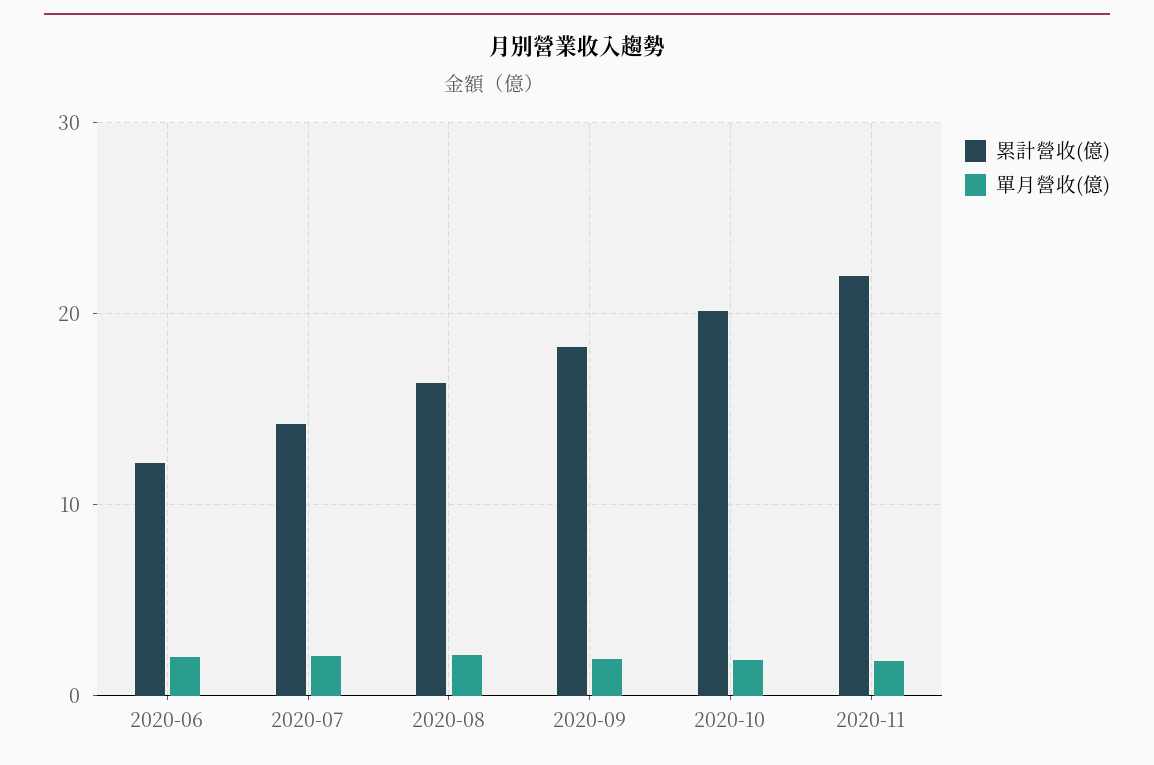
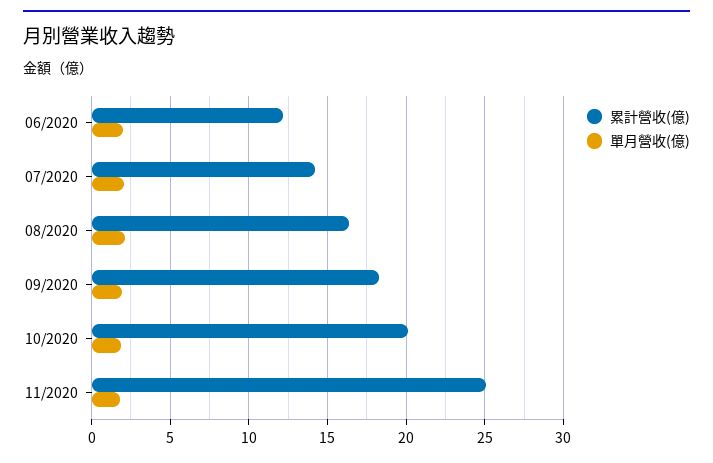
累計營收(億), 2020-11: 22 -> 25

